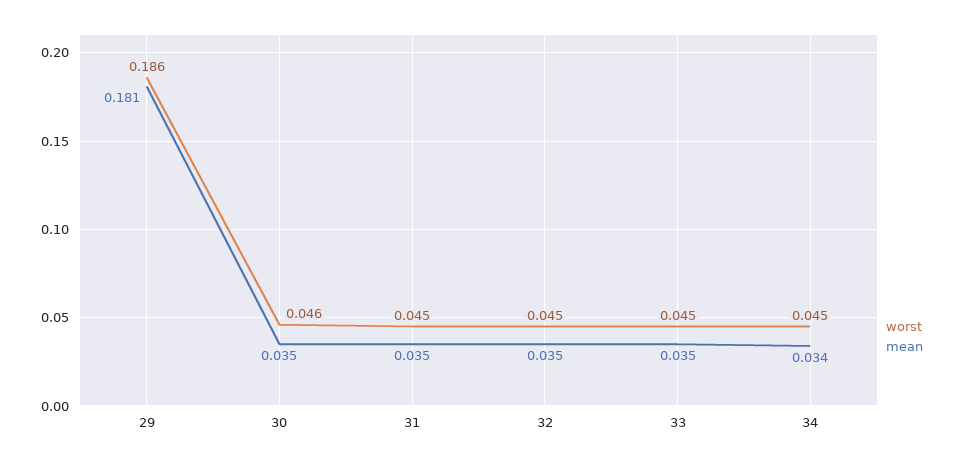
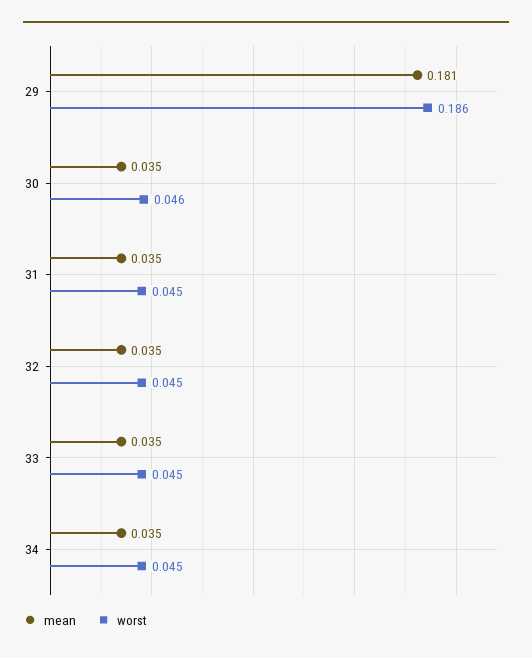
mean, 34: 0.034 -> 0.035

